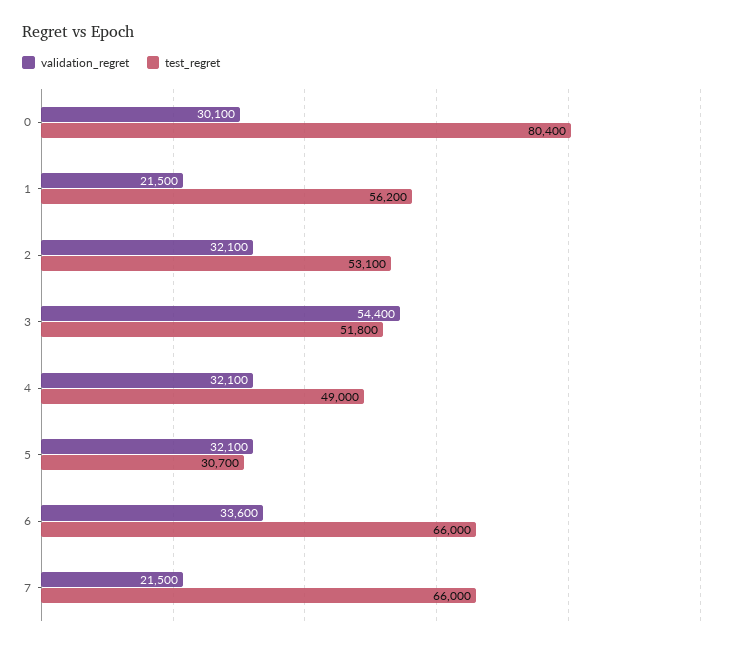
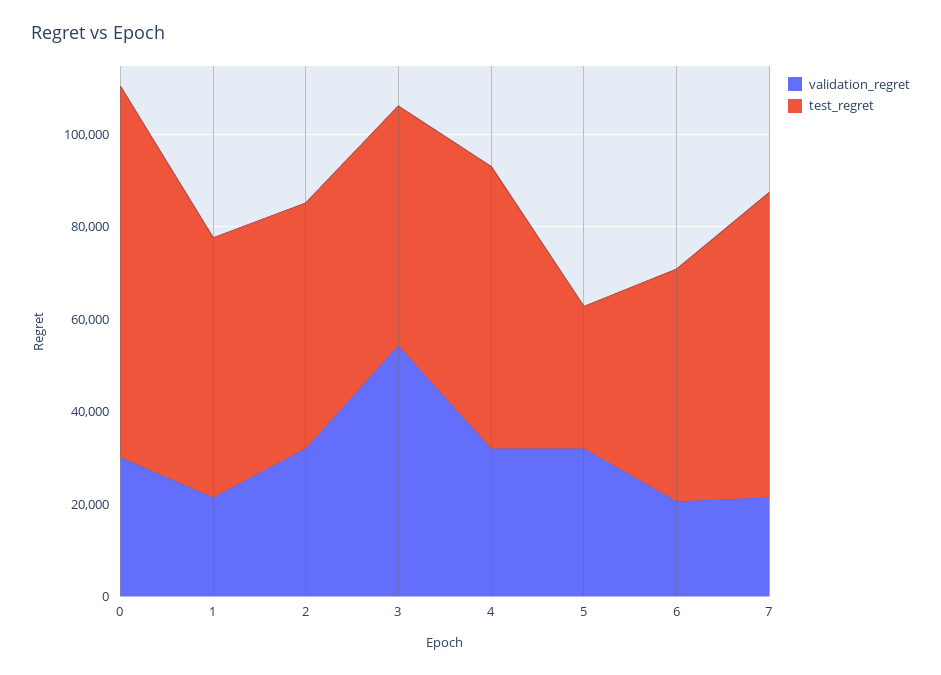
test_regret, 4: 49000 -> 60000
validation_regret, 6: 33600 -> 20000
test_regret, 6: 66000 -> 50000

